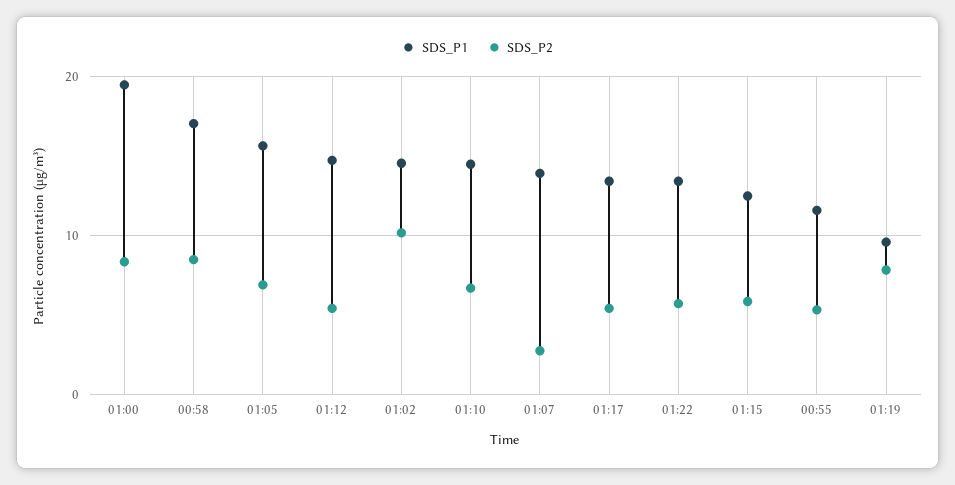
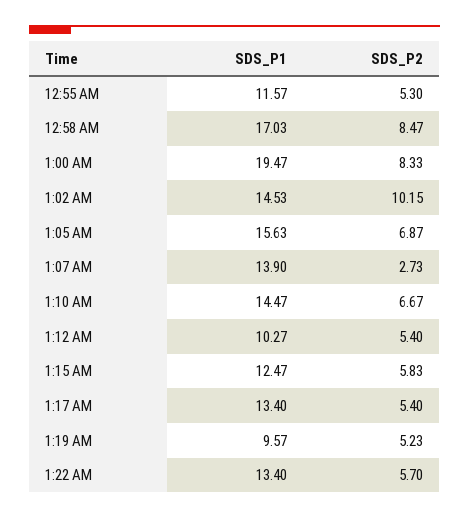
SDS_P1, 01:12: 15 -> 10.27
SDS_P2, 01:19: 8 -> 5.23

